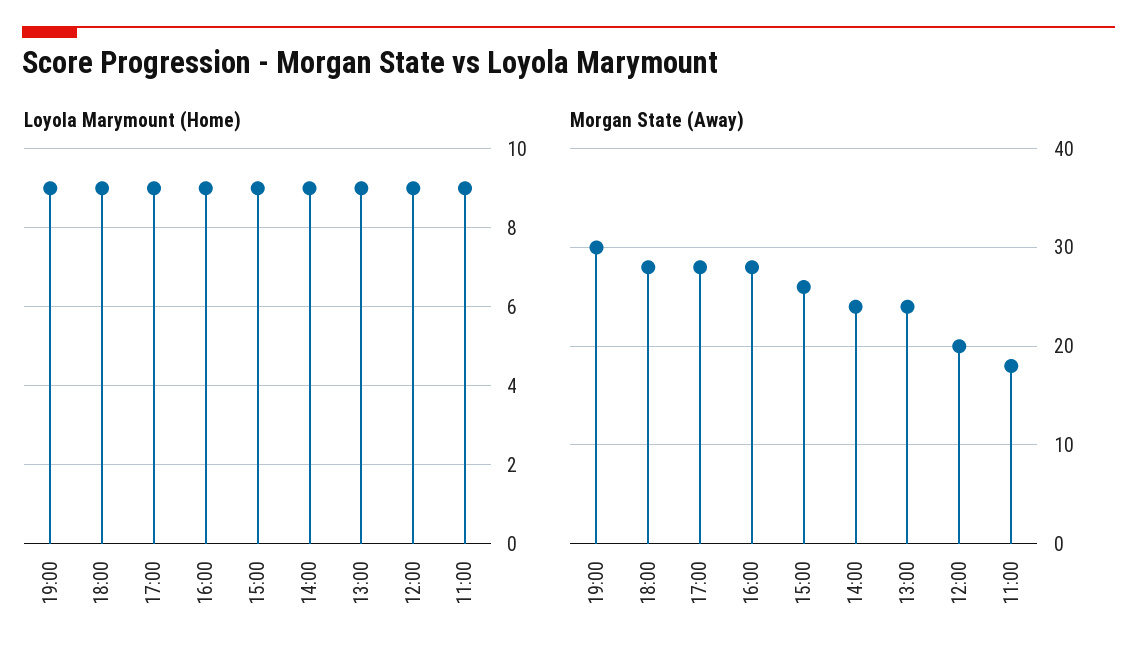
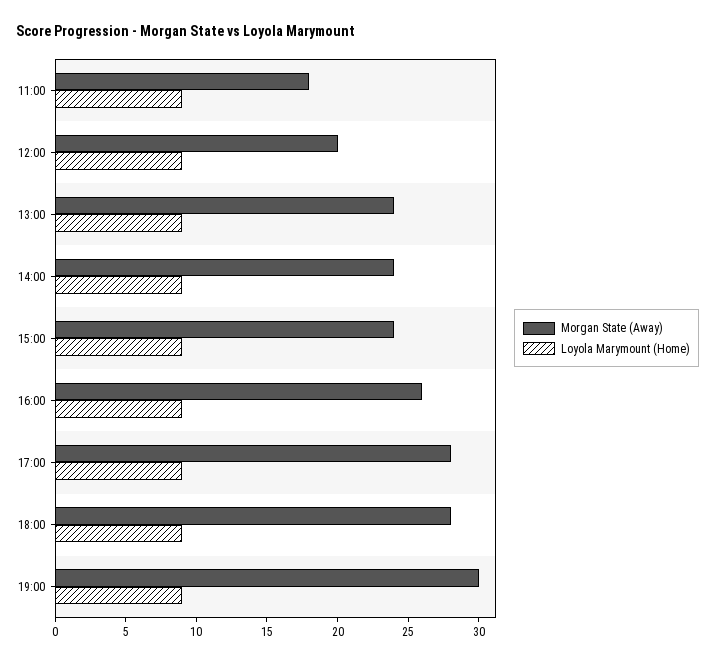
Morgan State (Away), 16:00: 28 -> 26
Morgan State (Away), 15:00: 26 -> 24

